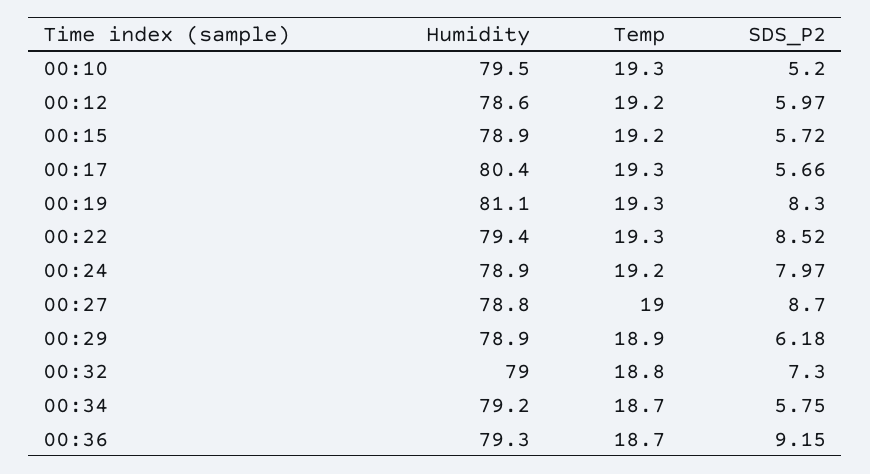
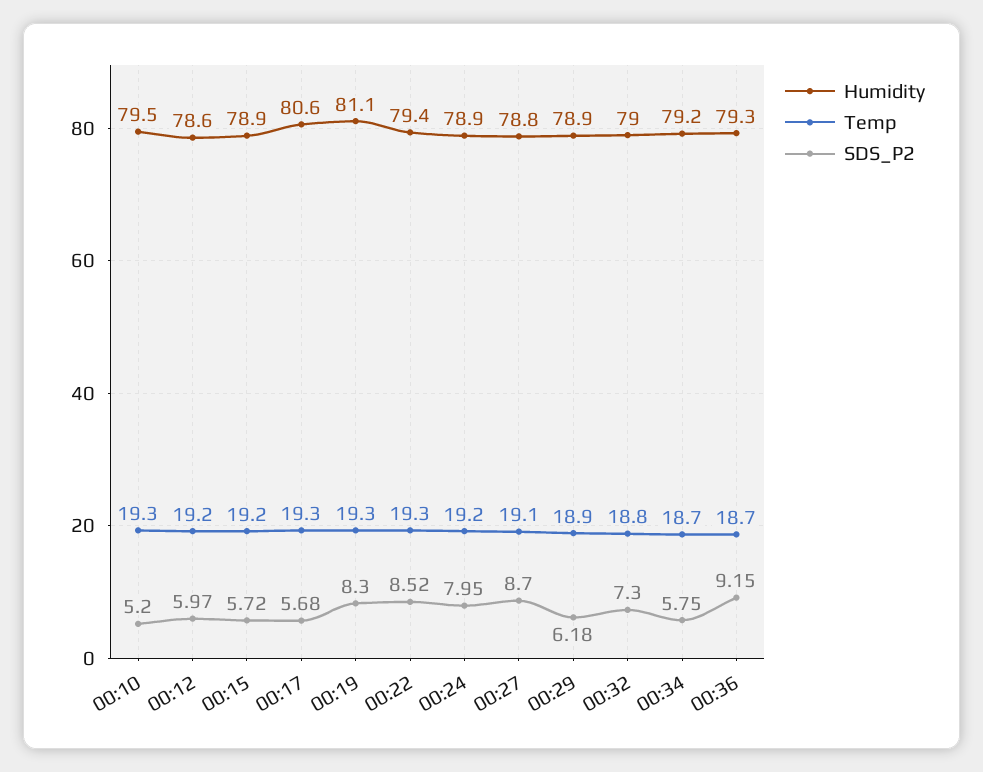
Humidity, 00:17: 80.4 -> 80.6
SDS_P2, 00:17: 5.66 -> 5.68
SDS_P2, 00:24: 7.97 -> 7.95
Temp, 00:27: 19 -> 19.1

